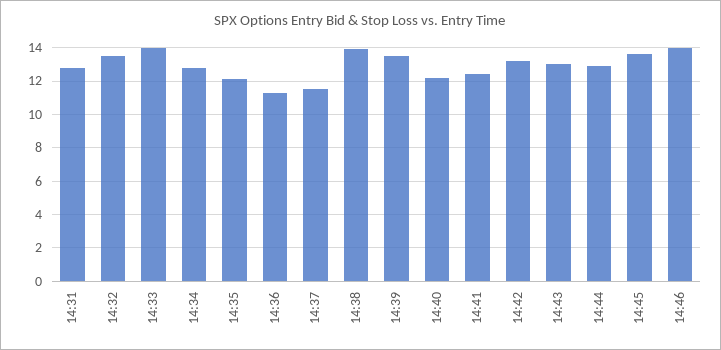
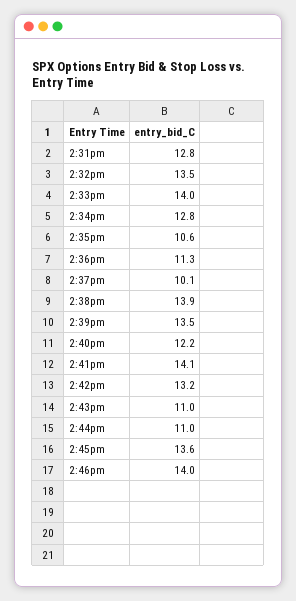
14:35: 12 -> 10.6
14:37: 11.5 -> 10.1
14:41: 12.5 -> 14.1
14:43: 13 -> 11
14:44: 13 -> 11

